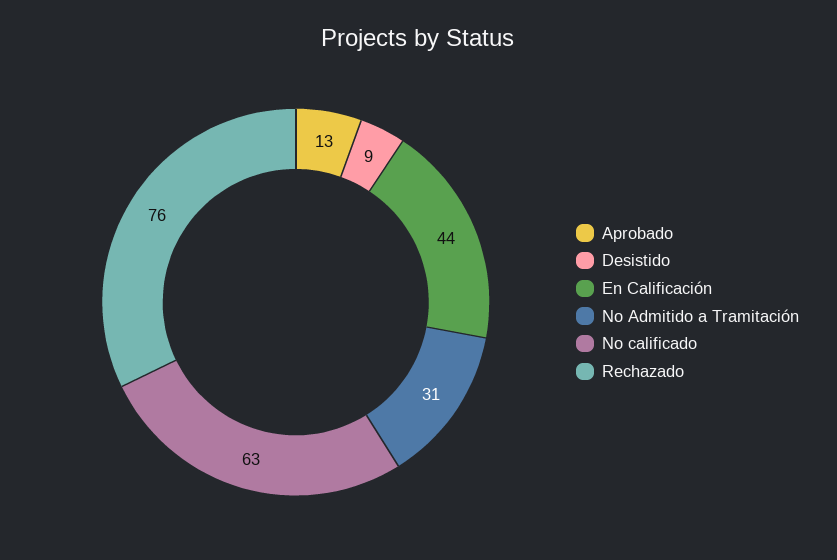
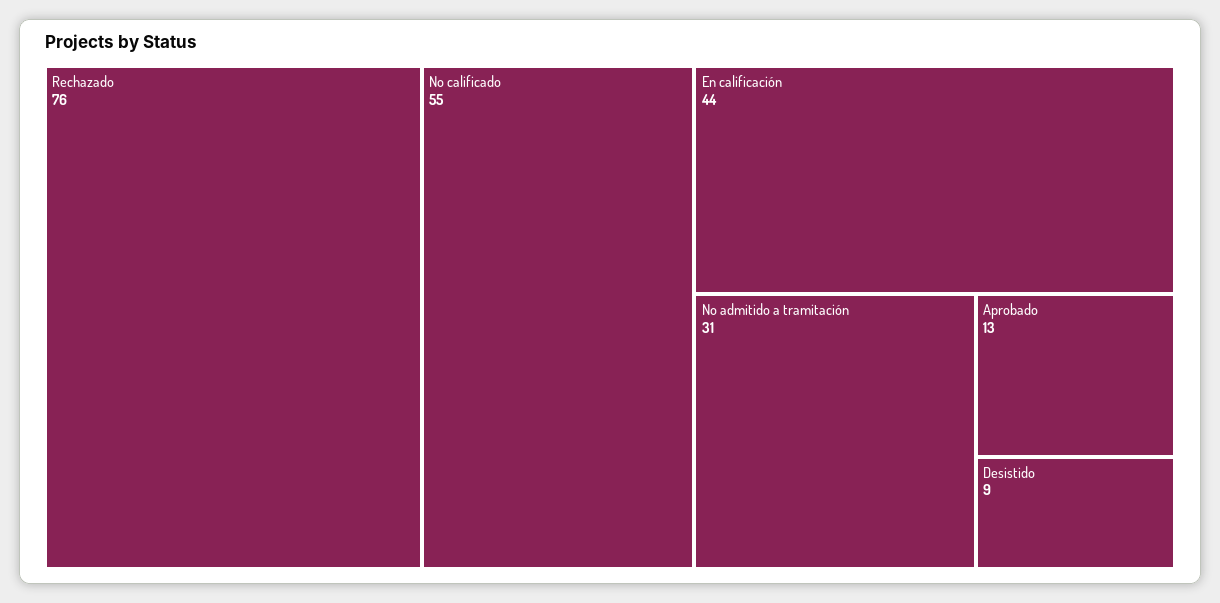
No calificado: 63 -> 55

